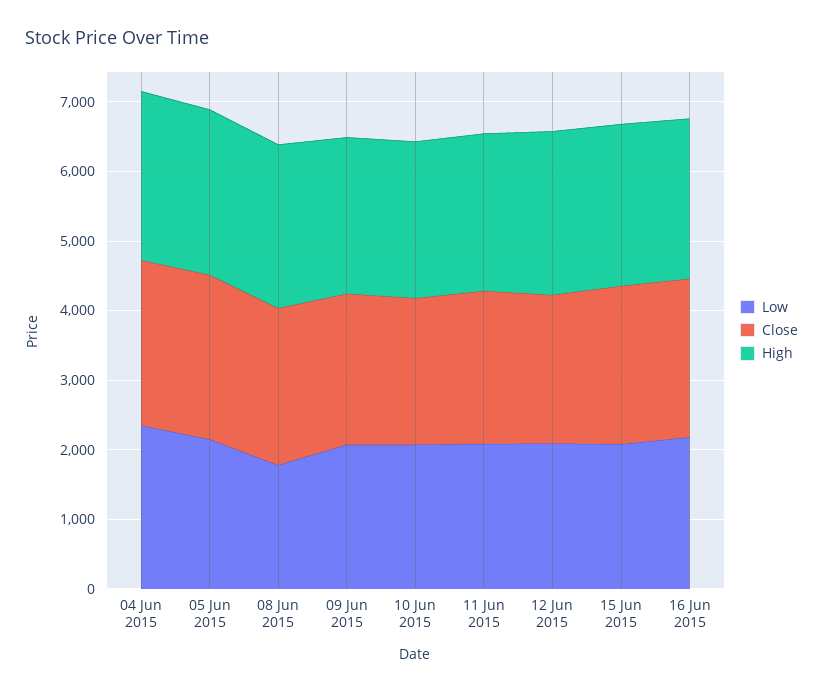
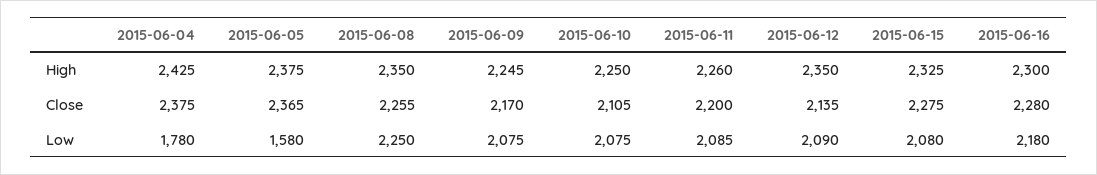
Low, 04 Jun 2015: 2400 -> 1780
Low, 05 Jun 2015: 2200 -> 1580
Low, 08 Jun 2015: 1800 -> 2250

